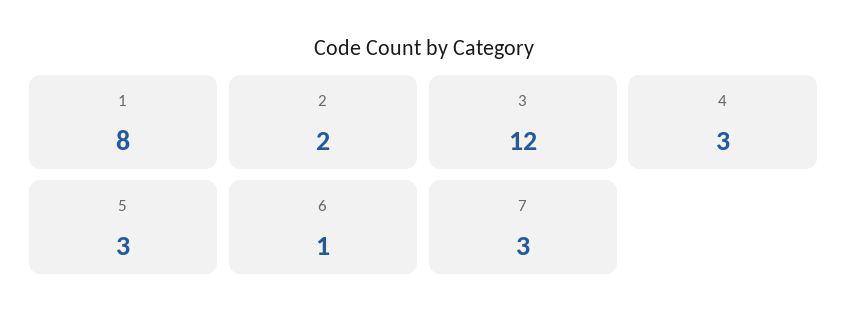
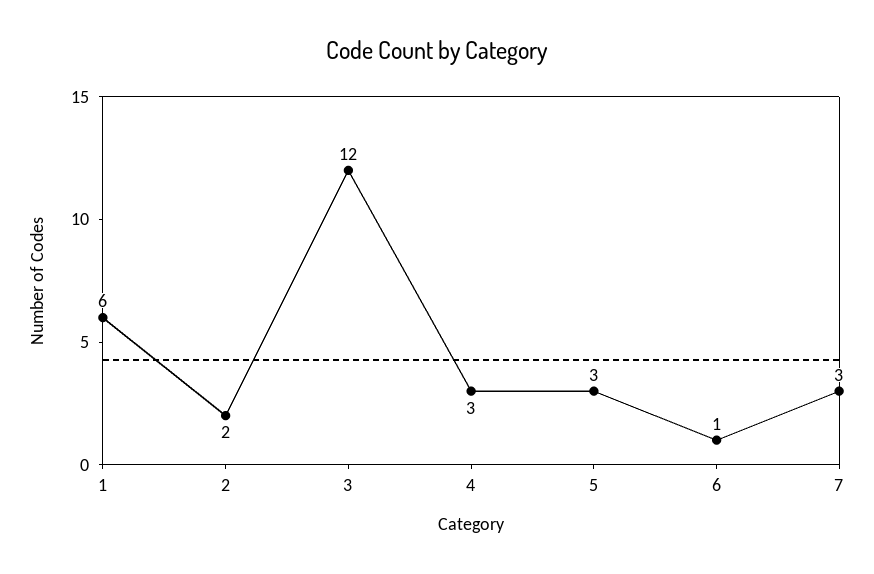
1: 8 -> 6

